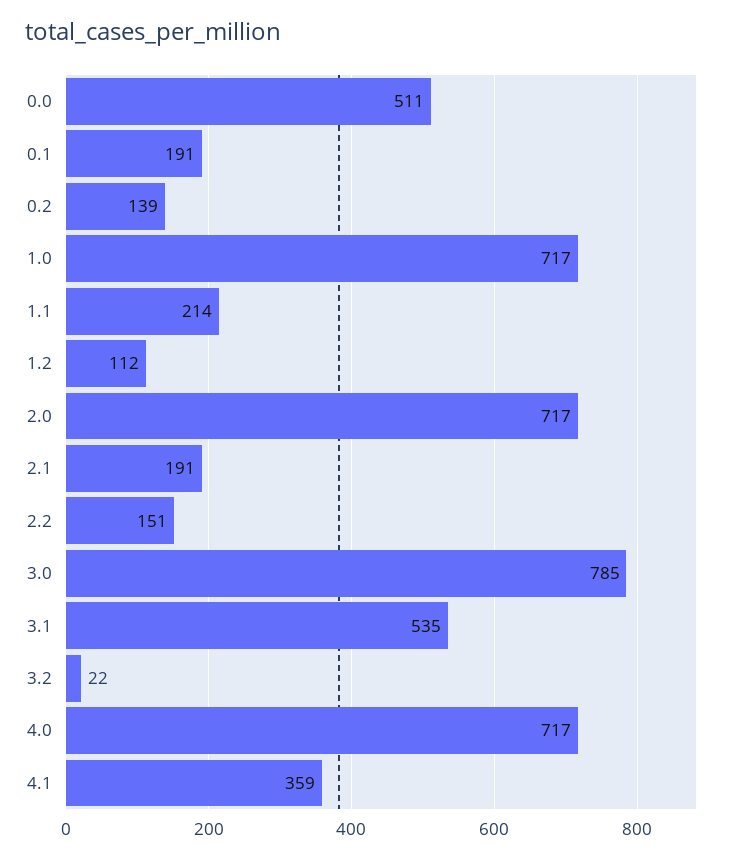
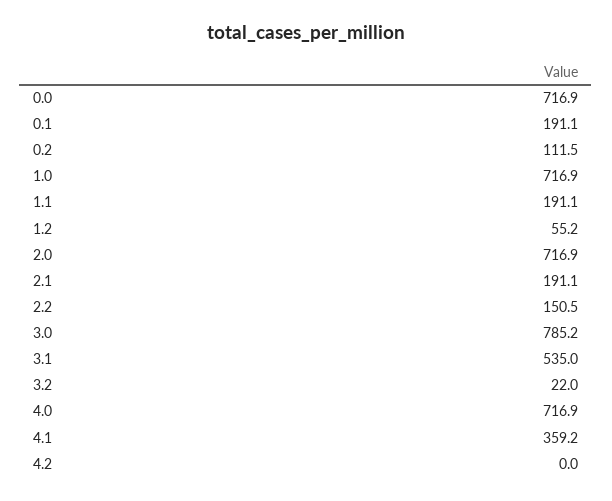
0.0: 511 -> 716.9
0.2: 139 -> 111.5
1.1: 214 -> 191.1
1.2: 112 -> 55.2
4.2: none -> 0

